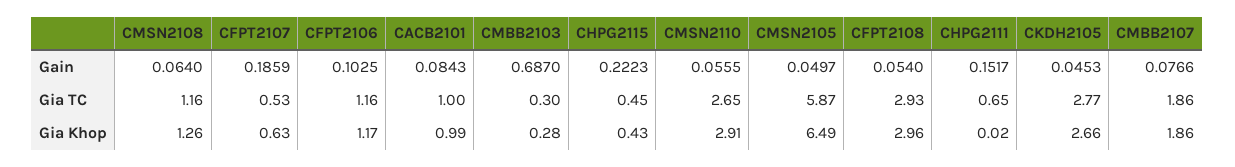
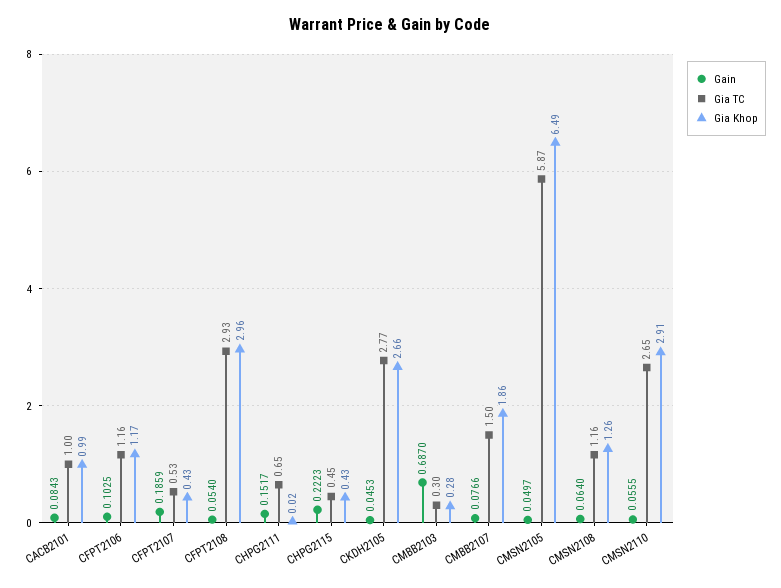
Gia TC, CMBB2107: 1.86 -> 1.5
Gia Khop, CFPT2107: 0.63 -> 0.43

